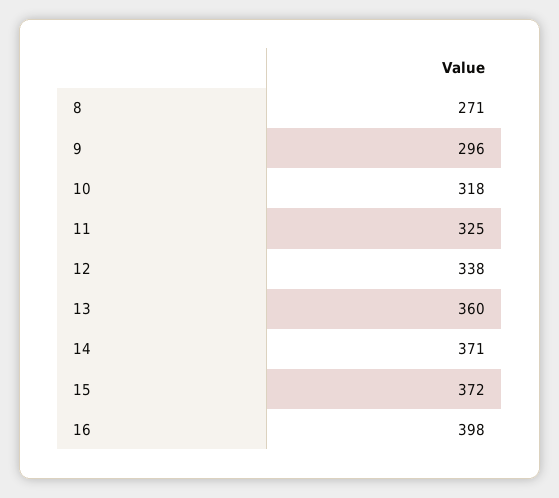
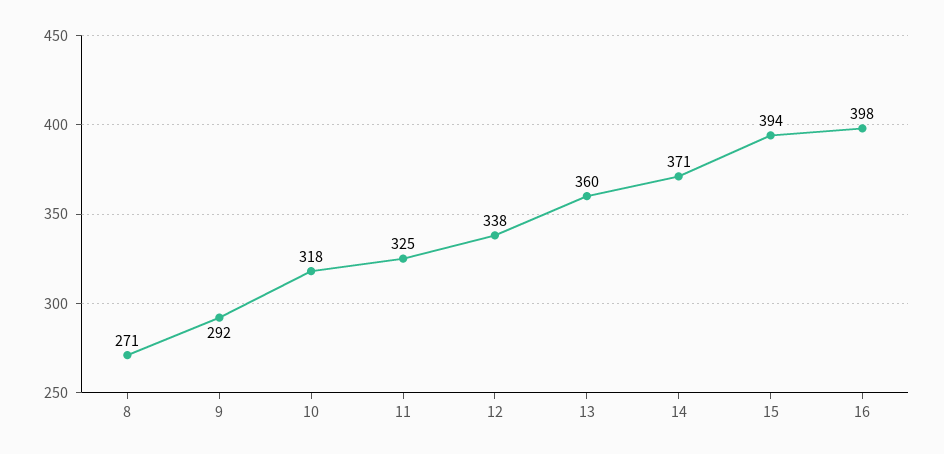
9: 296 -> 292
15: 372 -> 394

